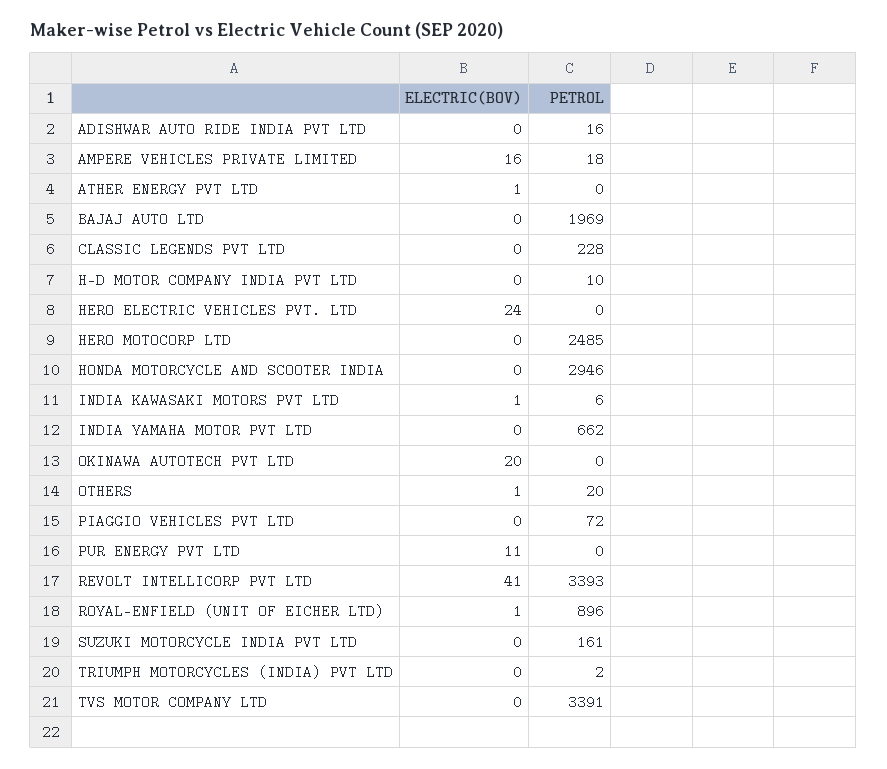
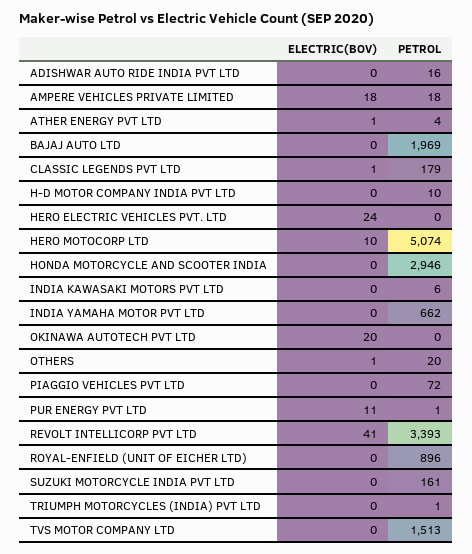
ELECTRIC(BOV), AMPERE VEHICLES PRIVATE LIMITED: 16 -> 18
PETROL, ATHER ENERGY PVT LTD: 0 -> 4
ELECTRIC(BOV), CLASSIC LEGENDS PVT LTD: 0 -> 1
PETROL, CLASSIC LEGENDS PVT LTD: 228 -> 179
ELECTRIC(BOV), HERO MOTOCORP LTD: 0 -> 10
PETROL, HERO MOTOCORP LTD: 2485 -> 5074
ELECTRIC(BOV), INDIA KAWASAKI MOTORS PVT LTD: 1 -> 0
PETROL, PUR ENERGY PVT LTD: 0 -> 1
ELECTRIC(BOV), ROYAL-ENFIELD (UNIT OF EICHER LTD): 1 -> 0
PETROL, TRIUMPH MOTORCYCLES (INDIA) PVT LTD: 2 -> 1
PETROL, TVS MOTOR COMPANY LTD: 3391 -> 1513

